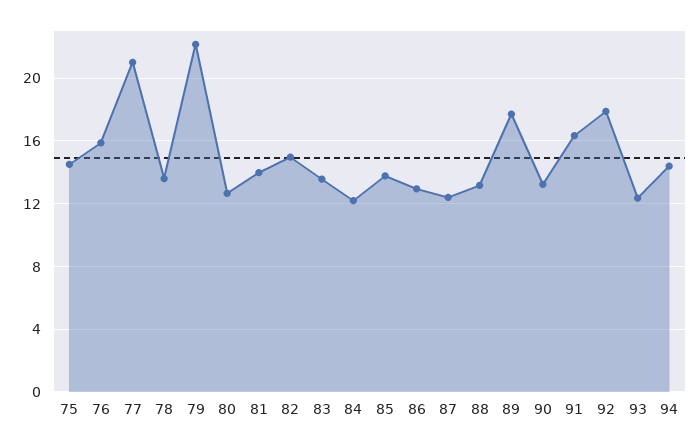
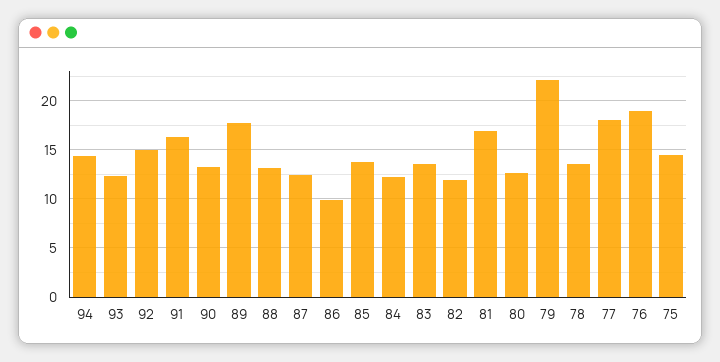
76: 16 -> 19
77: 21 -> 18
81: 14 -> 17
82: 15 -> 12
86: 13 -> 10
92: 18 -> 15

